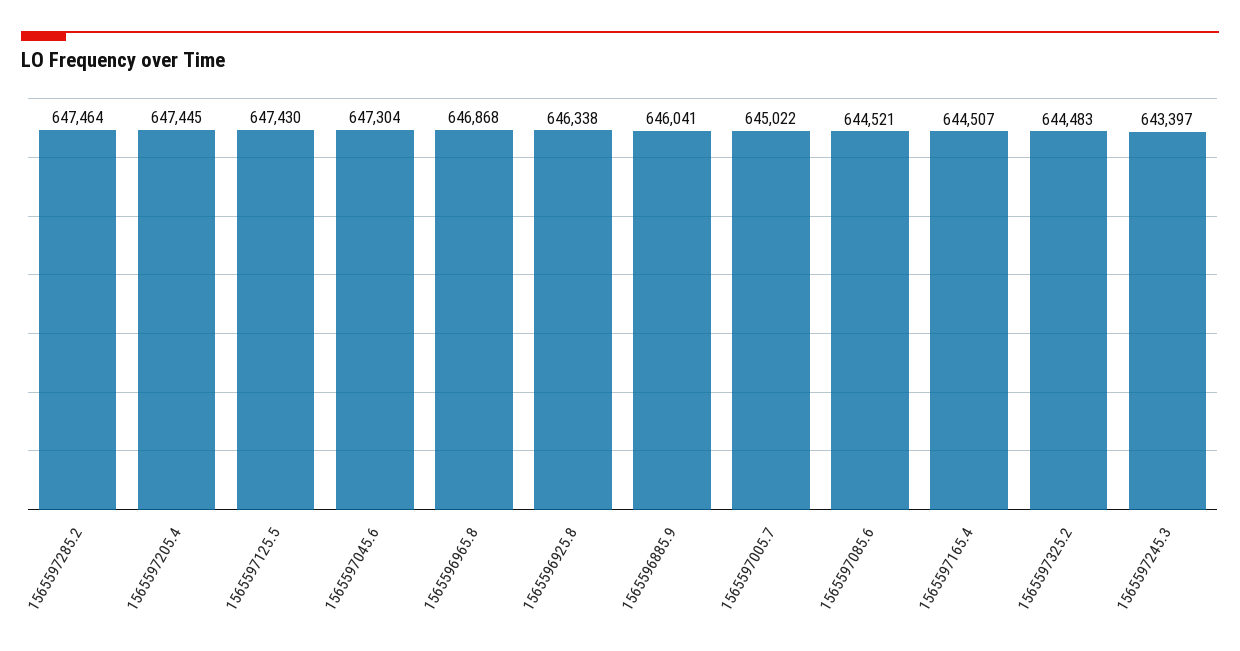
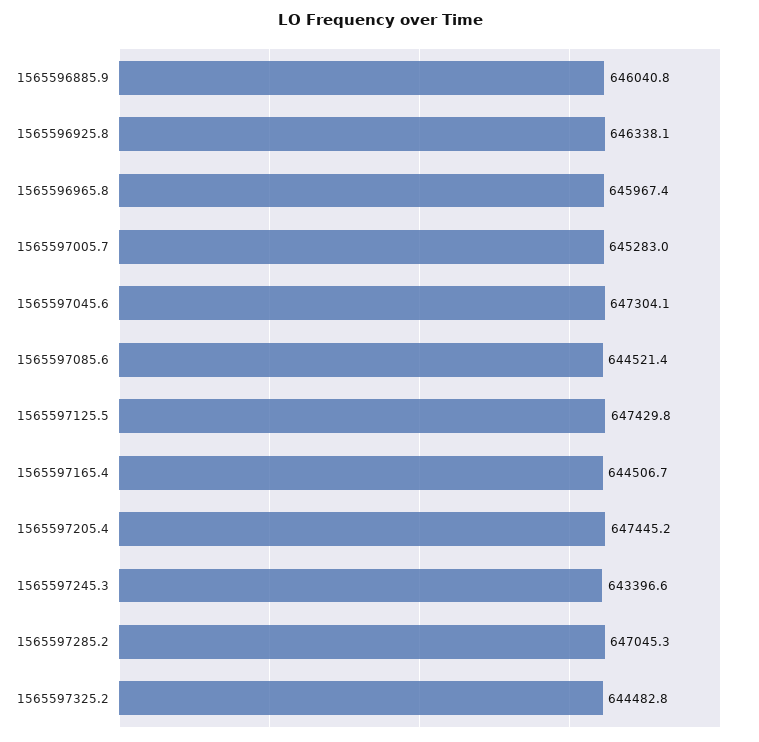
1565597285.2: 647464 -> 647045.3
1565596965.8: 646868 -> 645967.4
1565597005.7: 645022 -> 645283

